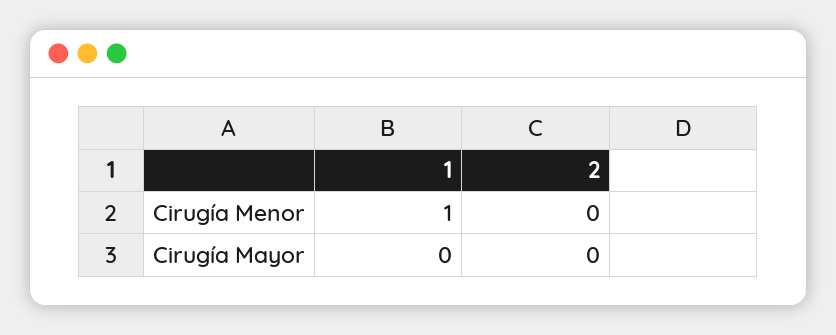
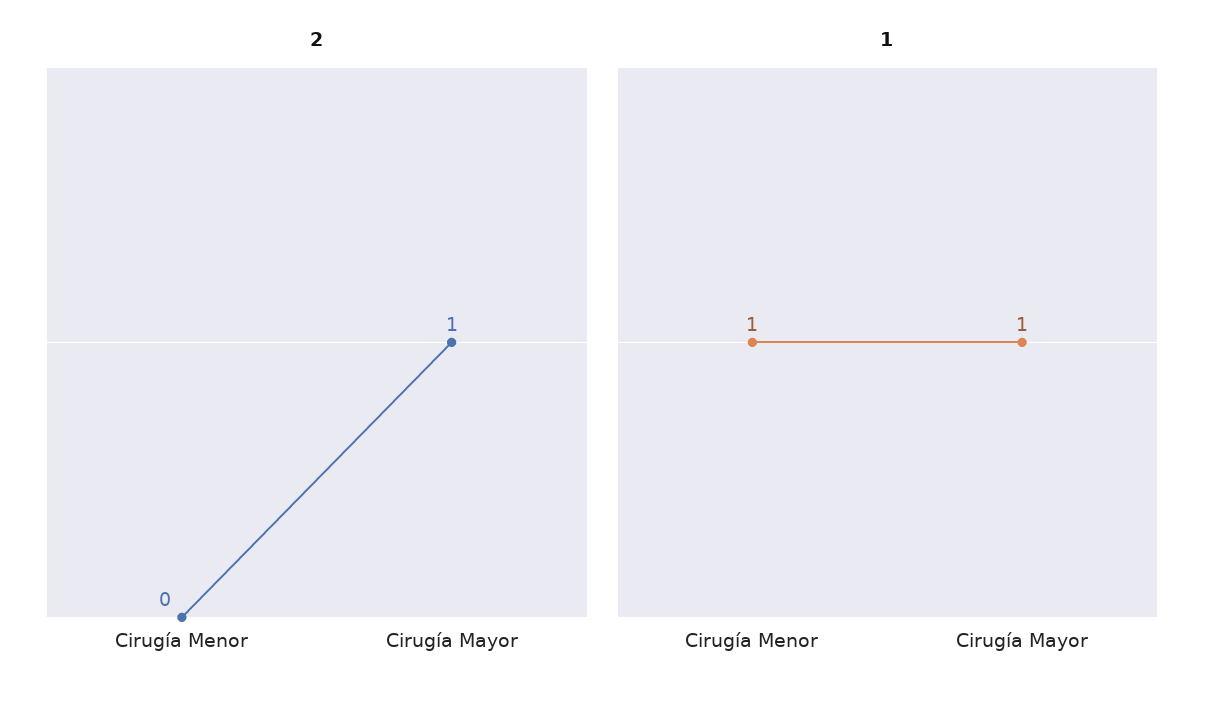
1, Cirugía Mayor: 0 -> 1
2, Cirugía Mayor: 0 -> 1

